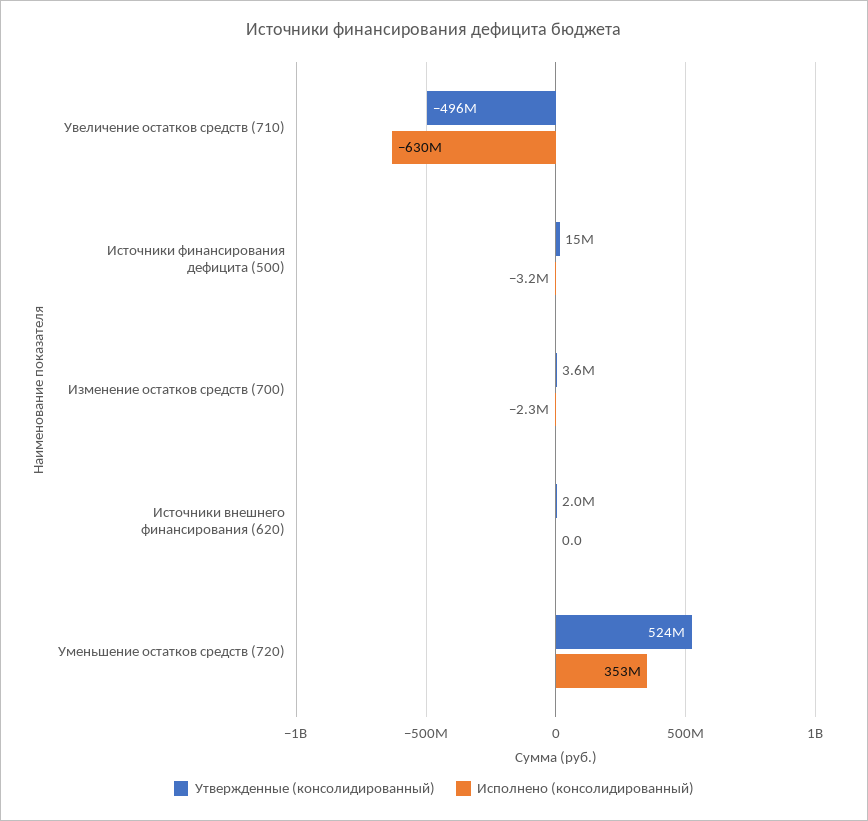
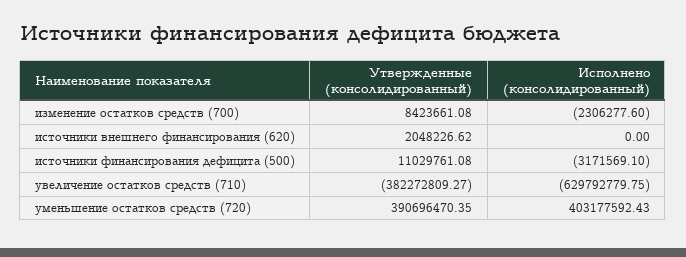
Утвержденные (консолидированный), Увеличение остатков средств (710): -496000000 -> -382272809.27
Утвержденные (консолидированный), Источники финансирования дефицита (500): 15000000 -> 11029761.08
Утвержденные (консолидированный), Изменение остатков средств (700): 3600000 -> 8423661.08
Утвержденные (консолидированный), Уменьшение остатков средств (720): 524000000 -> 390696470.35
Исполнено (консолидированный), Уменьшение остатков средств (720): 353000000 -> 403177592.43

